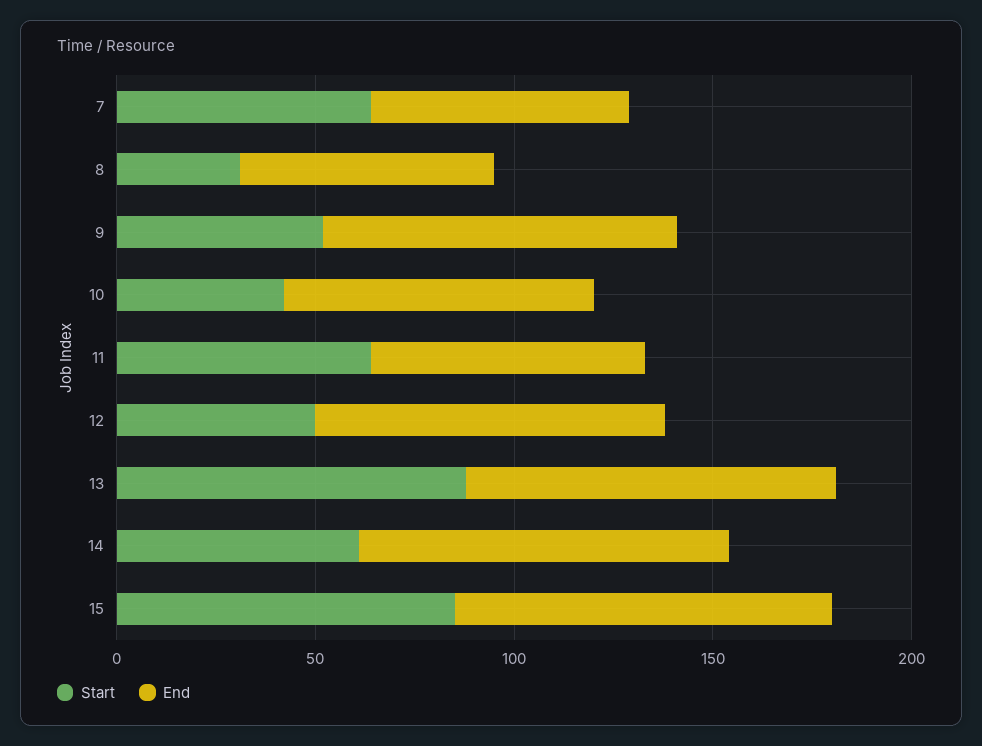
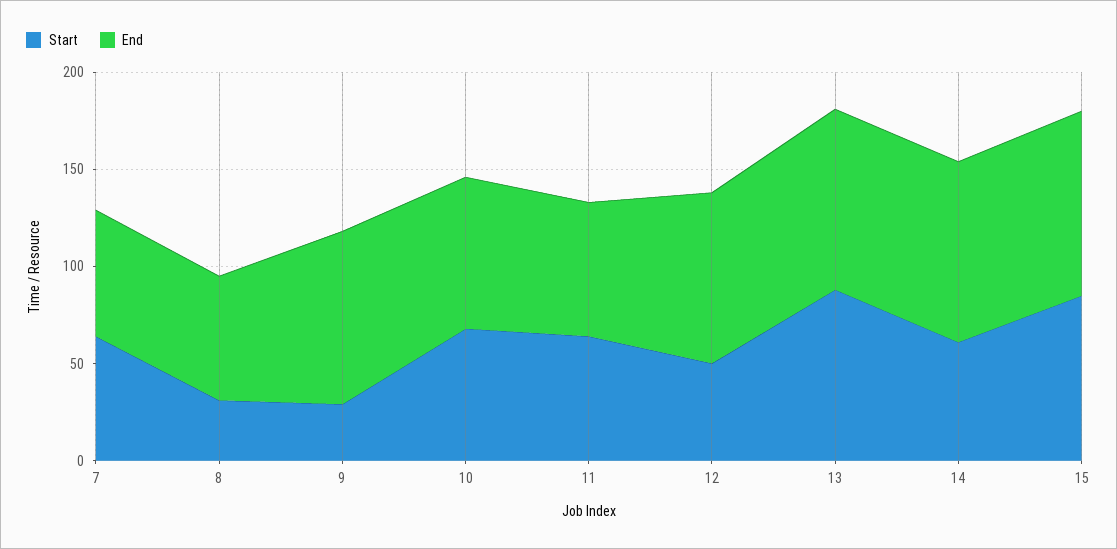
Start, 9: 50 -> 30
Start, 10: 40 -> 70

